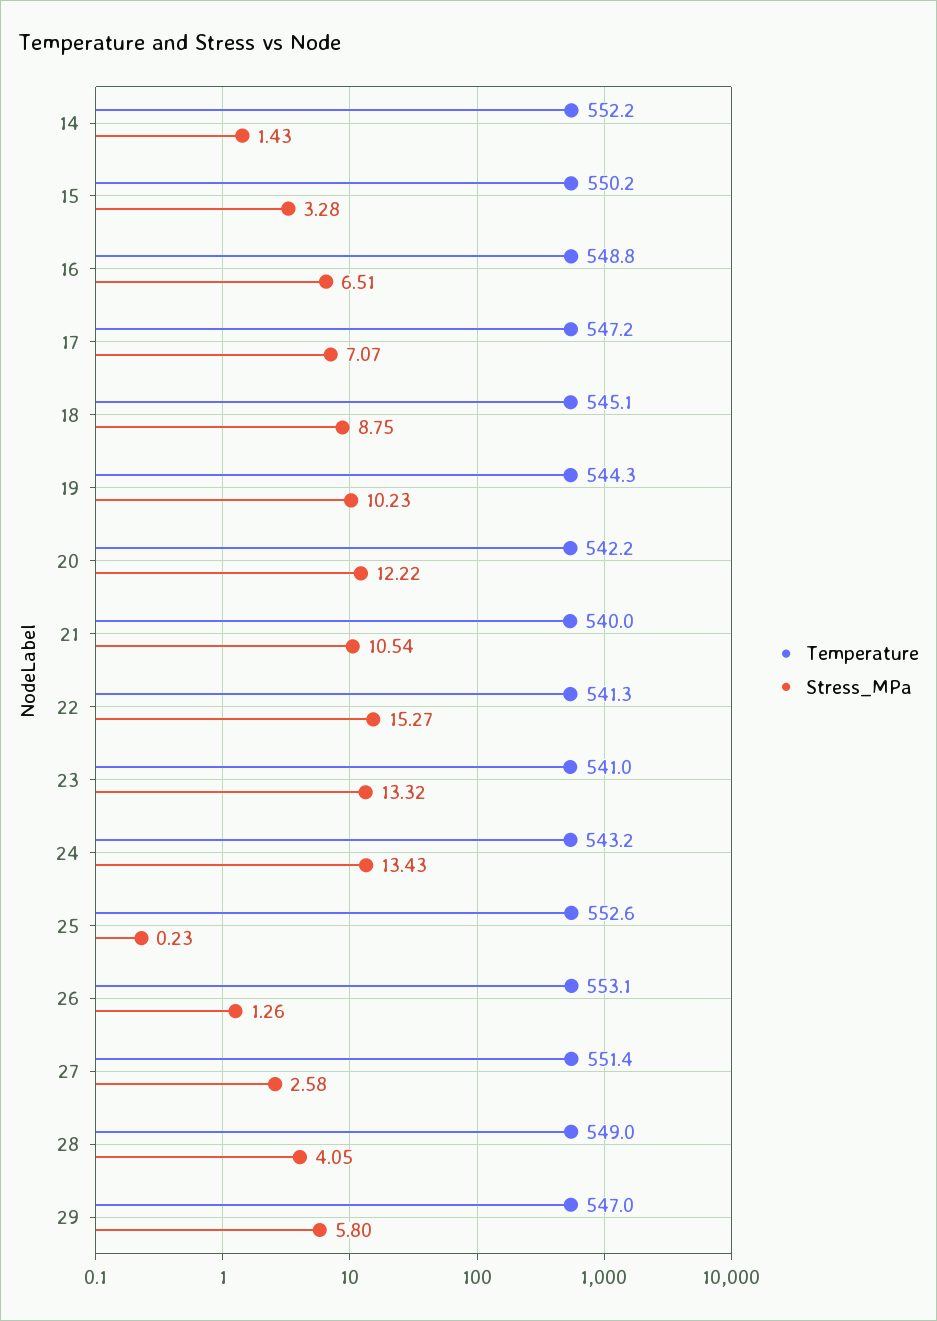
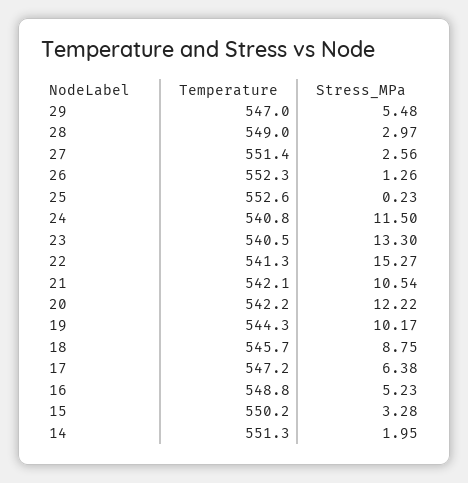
Temperature, 14: 552.2 -> 551.3
Stress_MPa, 14: 1.43 -> 1.95
Stress_MPa, 16: 6.51 -> 5.23
Stress_MPa, 17: 7.07 -> 6.38
Temperature, 18: 545.1 -> 545.7
Stress_MPa, 19: 10.23 -> 10.17
Temperature, 21: 540 -> 542.1
Temperature, 23: 541 -> 540.5
Stress_MPa, 23: 13.32 -> 13.3
Temperature, 24: 543.2 -> 540.8
Stress_MPa, 24: 13.43 -> 11.5
Temperature, 26: 553.1 -> 552.3
Stress_MPa, 27: 2.58 -> 2.56
Stress_MPa, 28: 4.05 -> 2.97
Stress_MPa, 29: 5.8 -> 5.48

